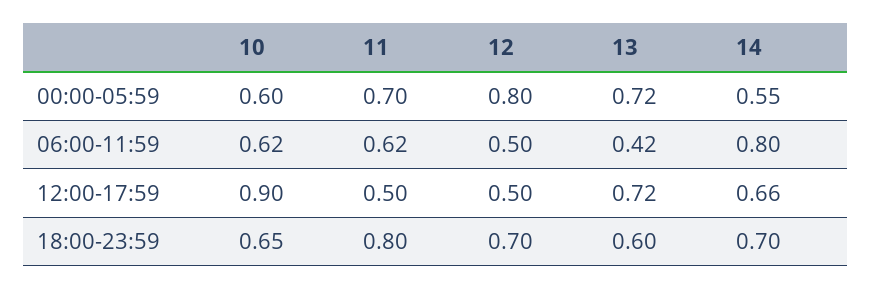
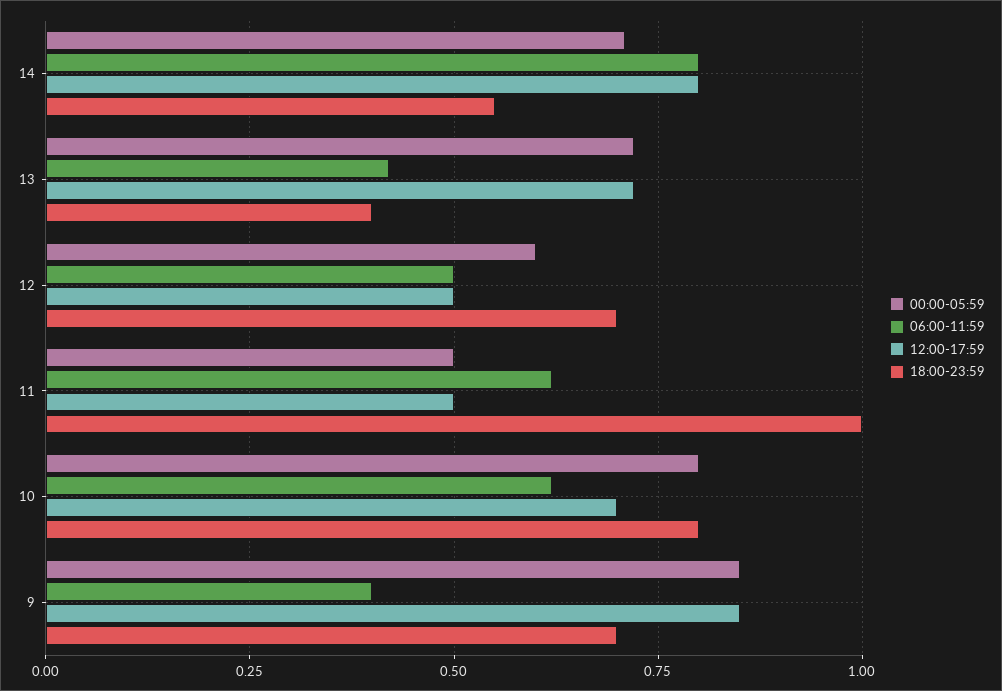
00:00-05:59, 10: 0.6 -> 0.8
00:00-05:59, 11: 0.7 -> 0.5
00:00-05:59, 12: 0.8 -> 0.6
00:00-05:59, 14: 0.55 -> 0.7
12:00-17:59, 10: 0.9 -> 0.7
12:00-17:59, 14: 0.66 -> 0.8
18:00-23:59, 10: 0.65 -> 0.8
18:00-23:59, 11: 0.8 -> 1
18:00-23:59, 13: 0.6 -> 0.4
18:00-23:59, 14: 0.7 -> 0.55
00:00-05:59, 9: none -> 0.85
06:00-11:59, 9: none -> 0.4
12:00-17:59, 9: none -> 0.85
18:00-23:59, 9: none -> 0.7

